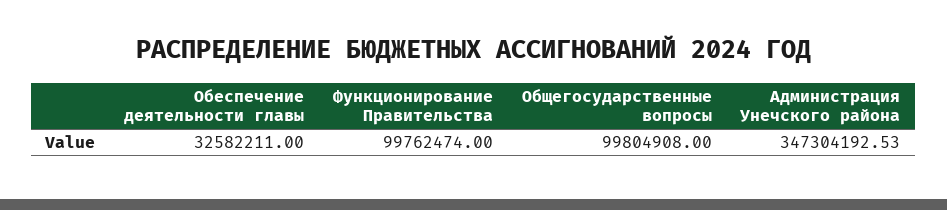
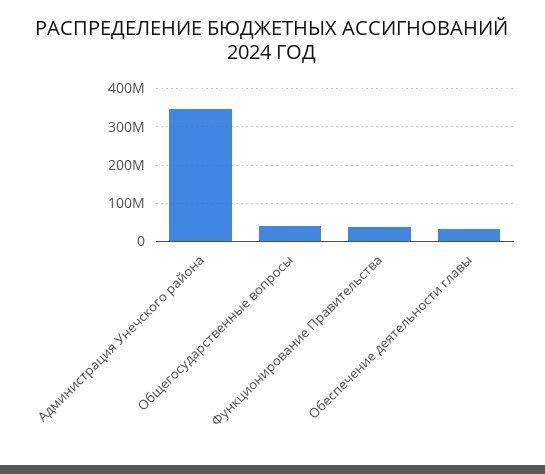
Функционирование Правительства: 99762474 -> 40000000
Общегосударственные вопросы: 99804908 -> 40000000

